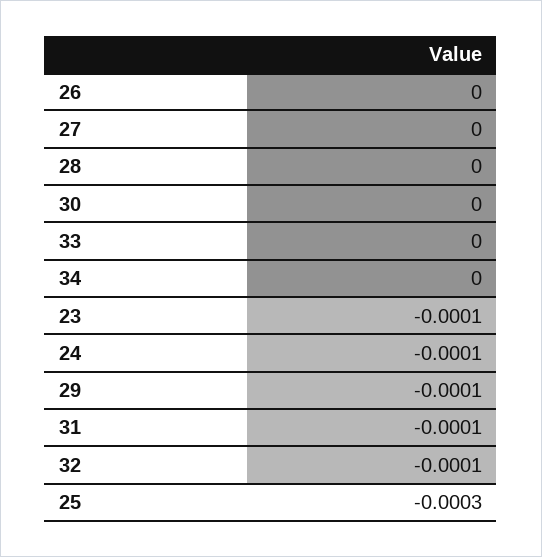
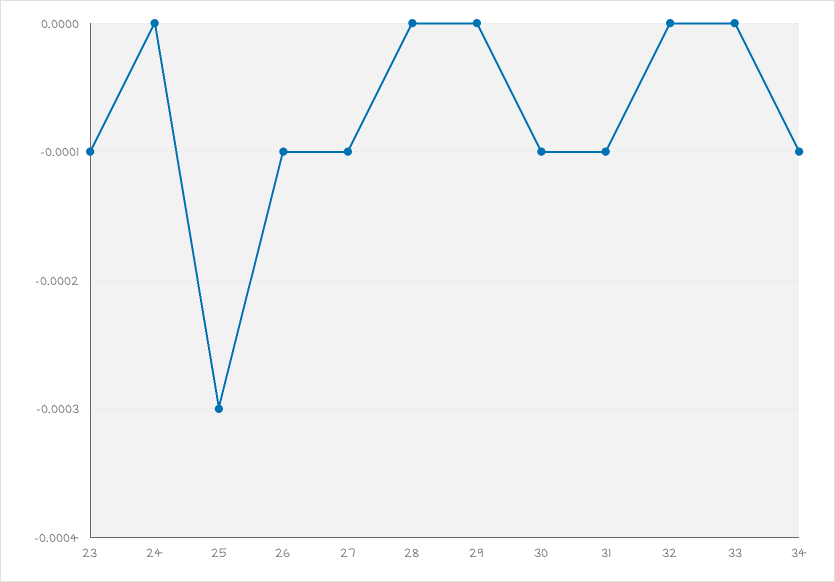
26: 0 -> -0.0001
27: 0 -> -0.0001
30: 0 -> -0.0001
34: 0 -> -0.0001
24: -0.0001 -> 0
29: -0.0001 -> 0
32: -0.0001 -> 0

